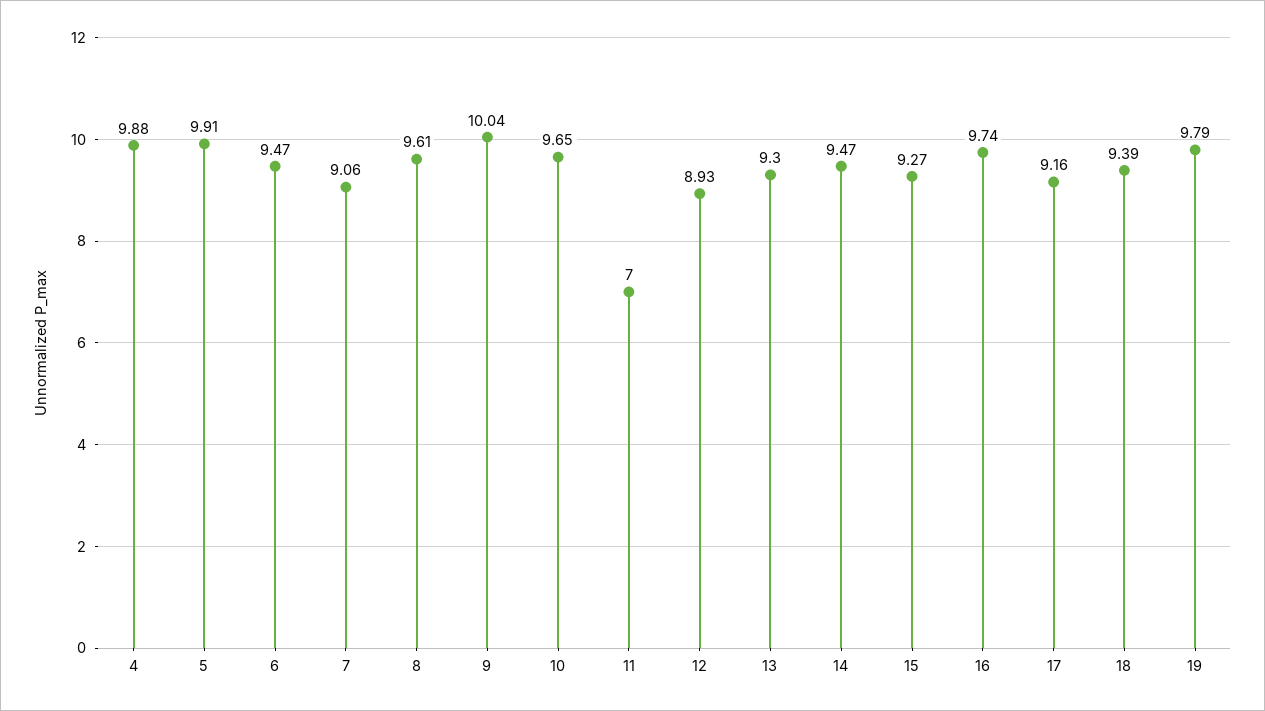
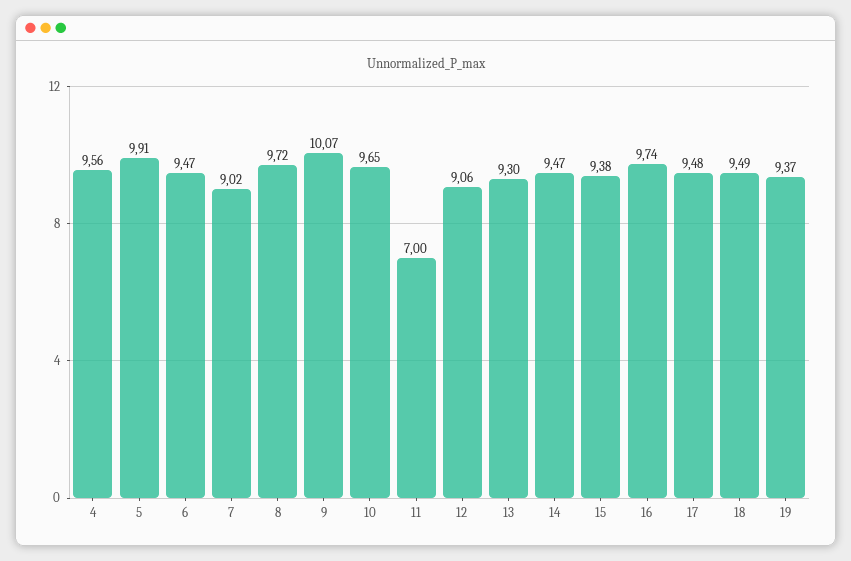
4: 9.88 -> 9.56
7: 9.06 -> 9.02
8: 9.61 -> 9.72
9: 10.04 -> 10.07
12: 8.93 -> 9.06
15: 9.27 -> 9.38
17: 9.16 -> 9.48
18: 9.39 -> 9.49
19: 9.79 -> 9.37

